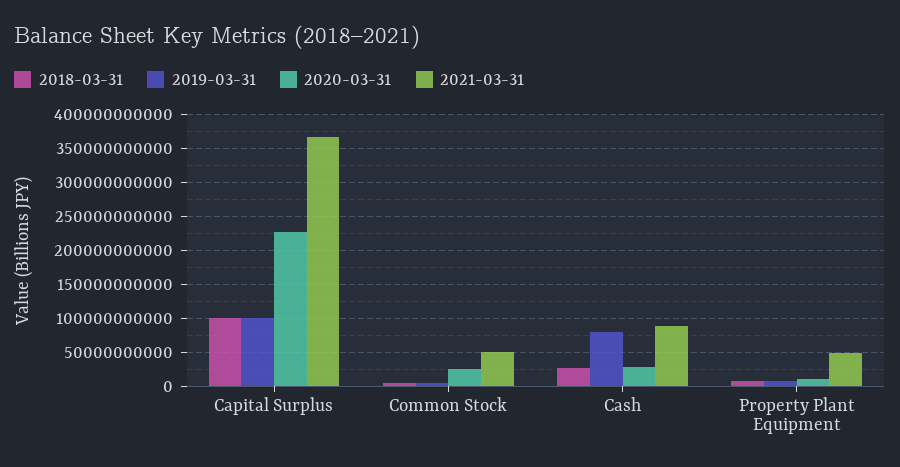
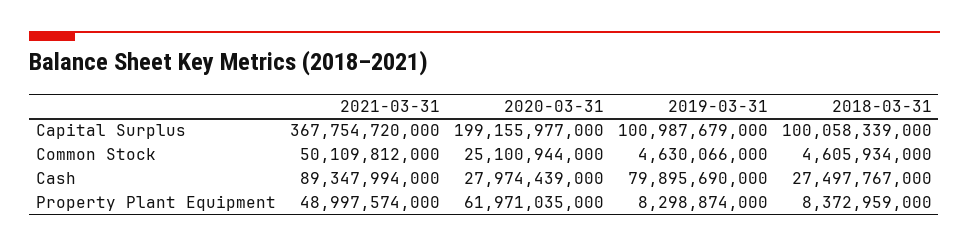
2020-03-31, Capital Surplus: 230000000000 -> 199155977000
2020-03-31, Property Plant Equipment: 10000000000 -> 61971035000

